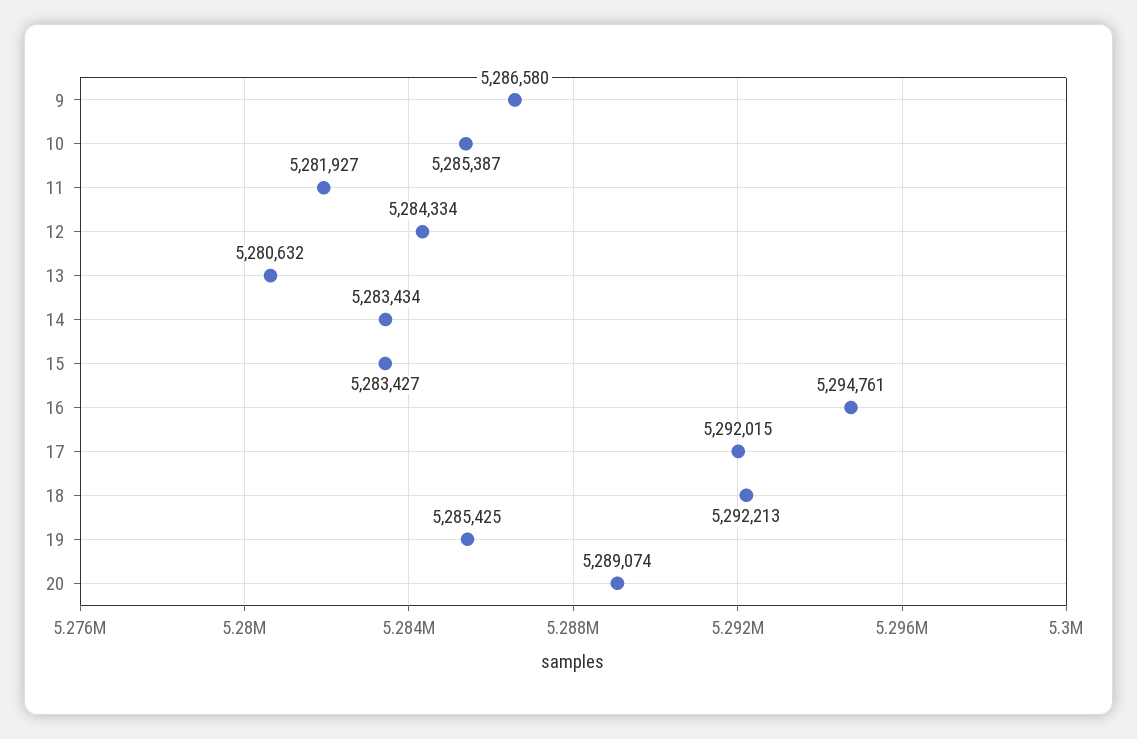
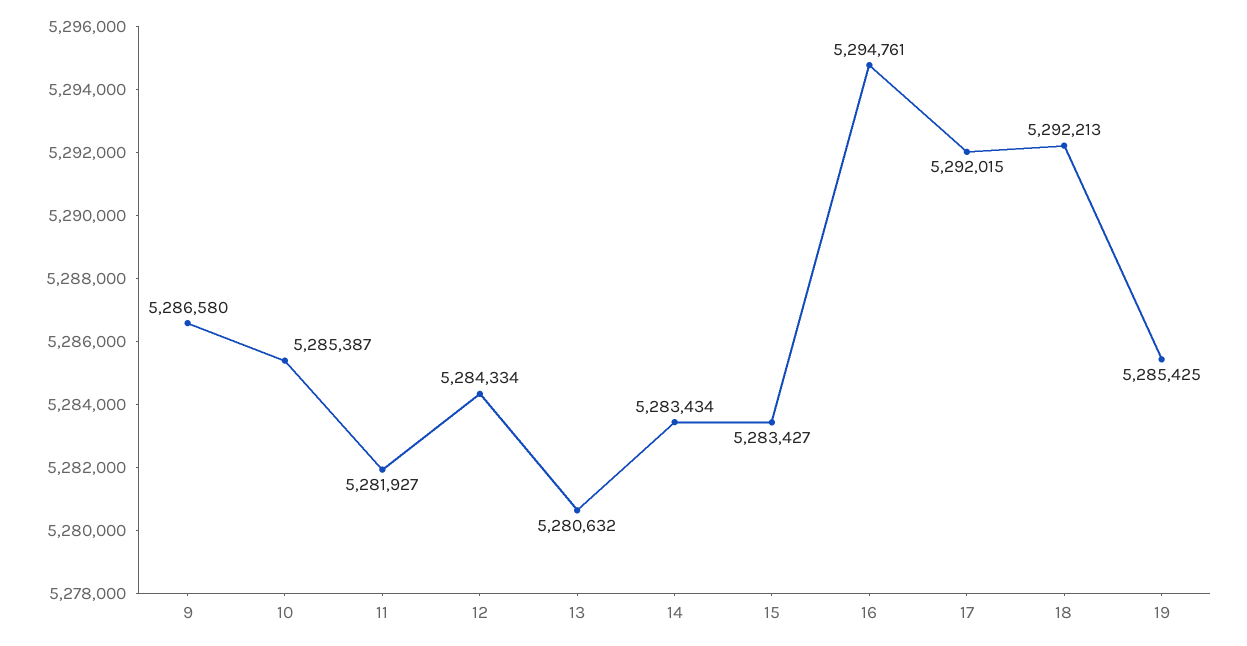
20: 5289074 -> none

